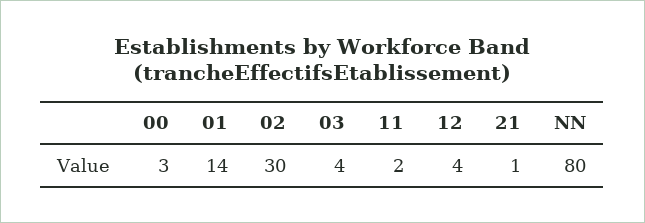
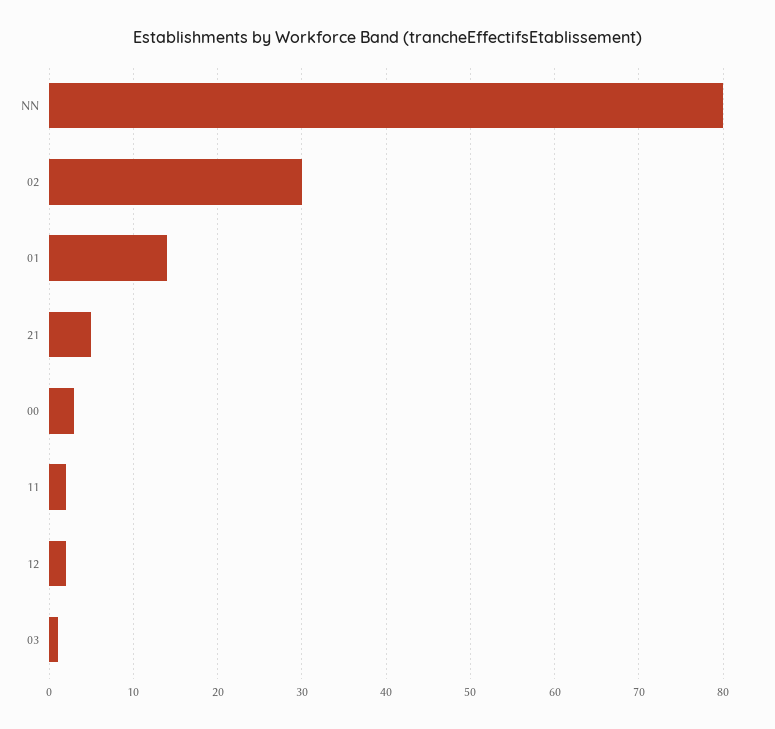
03: 4 -> 1
12: 4 -> 2
21: 1 -> 5

